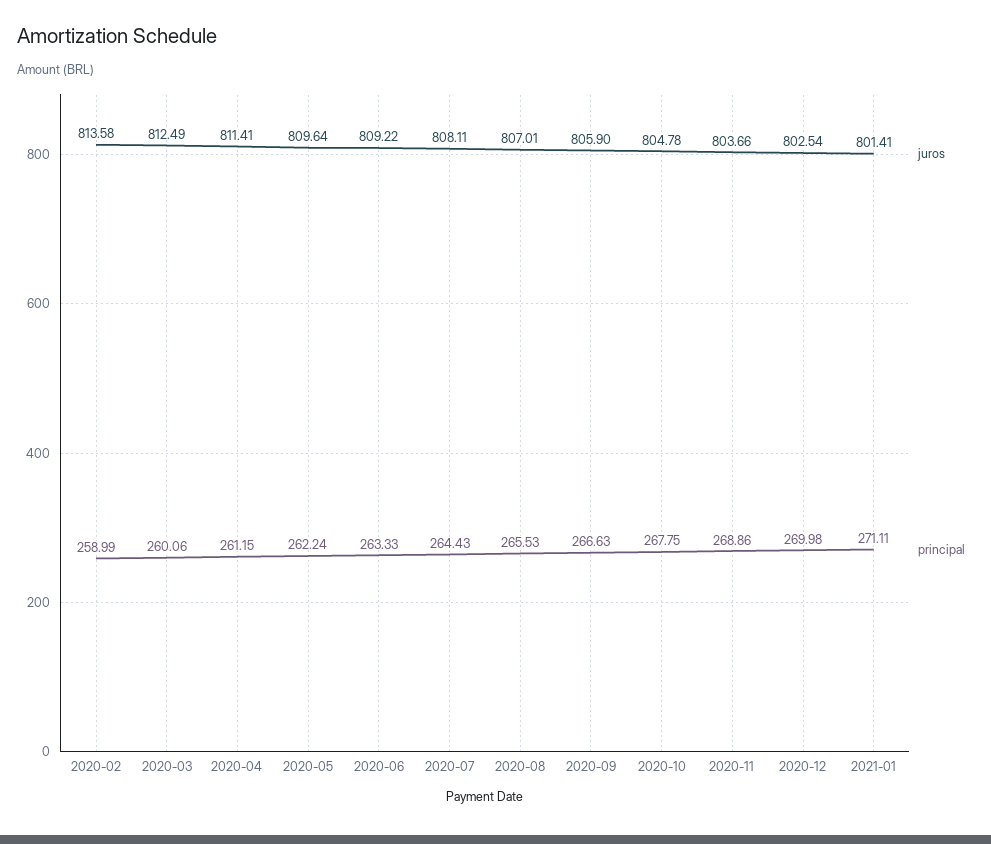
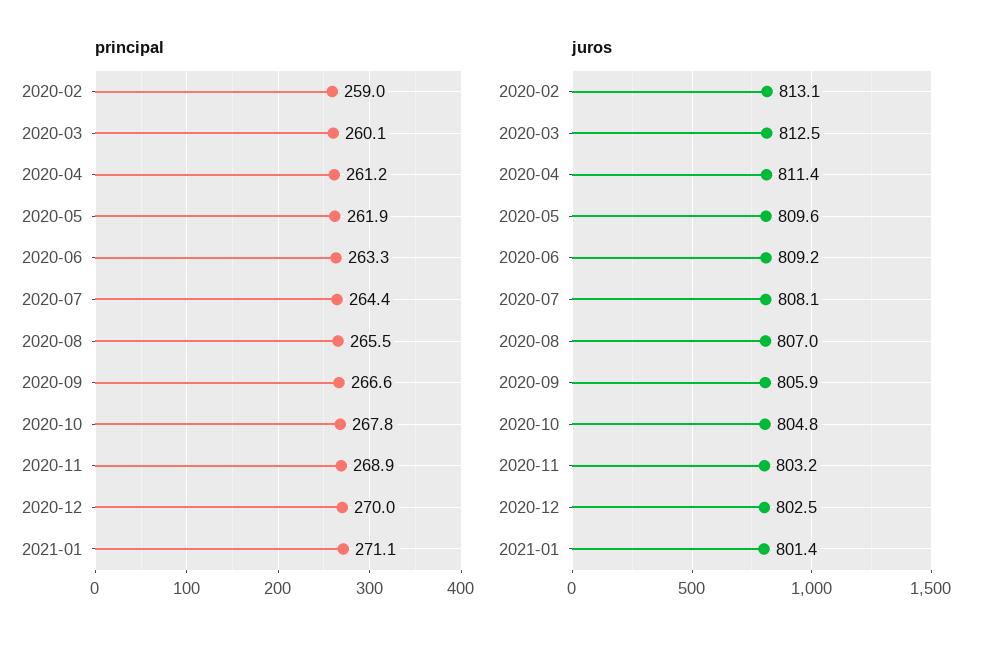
juros, 2020-02: 813.58 -> 813.1
principal, 2020-05: 262.24 -> 261.9
juros, 2020-11: 803.66 -> 803.2

